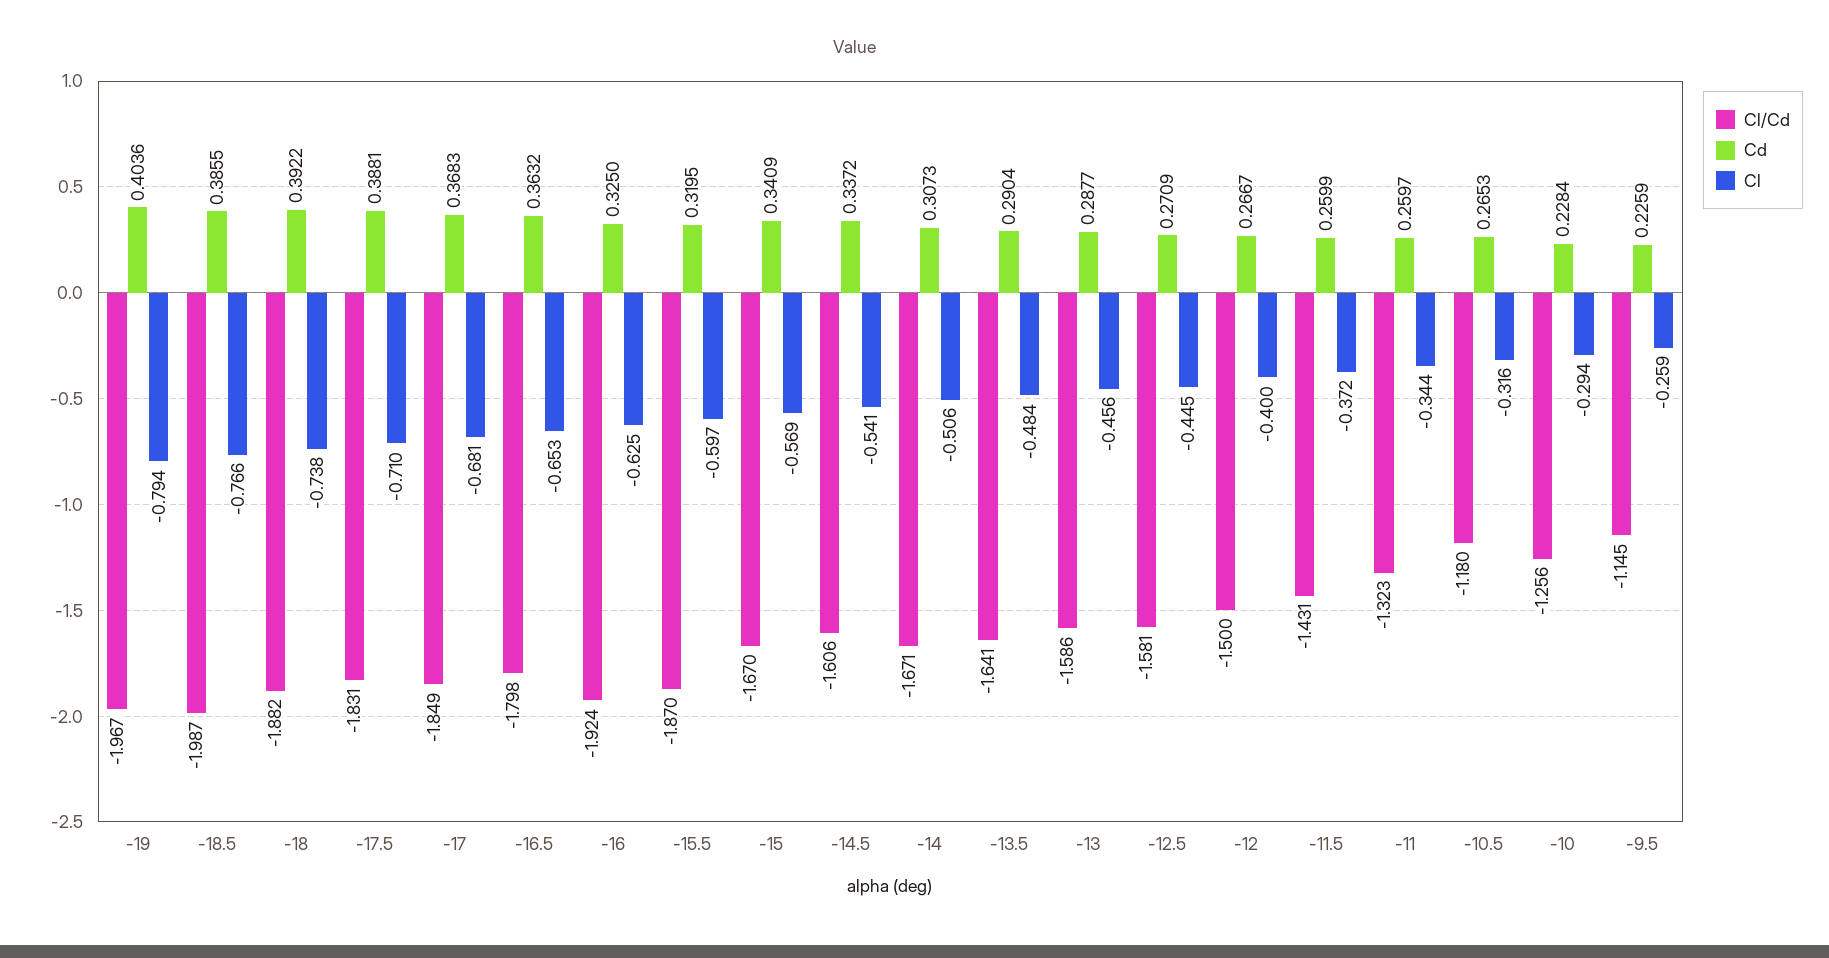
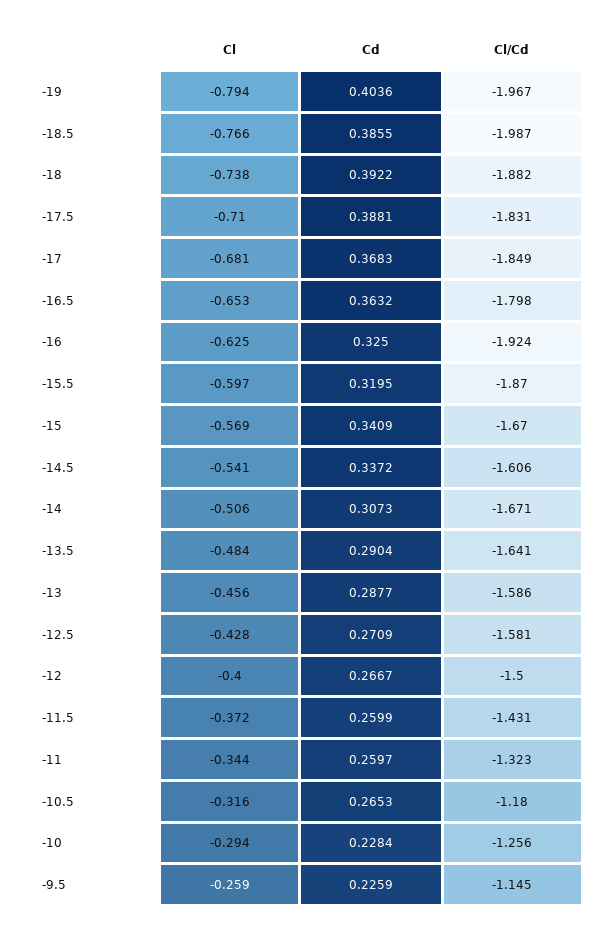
Cl, -12.5: -0.445 -> -0.428

